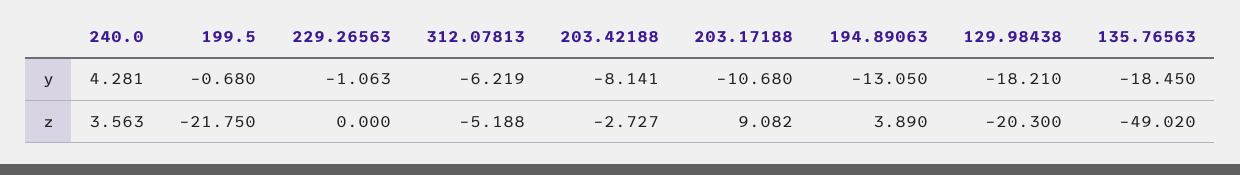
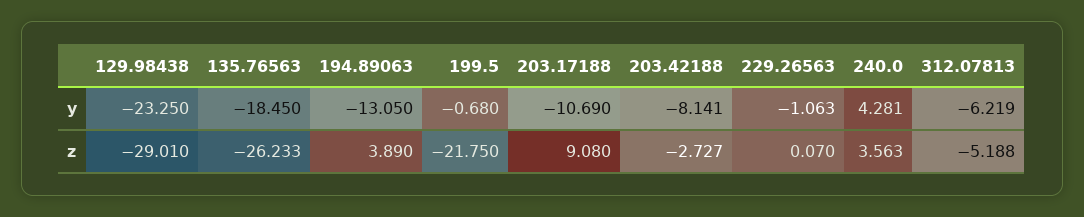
203.17188, y: -10.68 -> -10.69
129.98438, y: -18.21 -> -23.25
229.26563, z: 0 -> 0.07
203.17188, z: 9.082 -> 9.08
129.98438, z: -20.3 -> -29.01
135.76563, z: -49.02 -> -26.233

